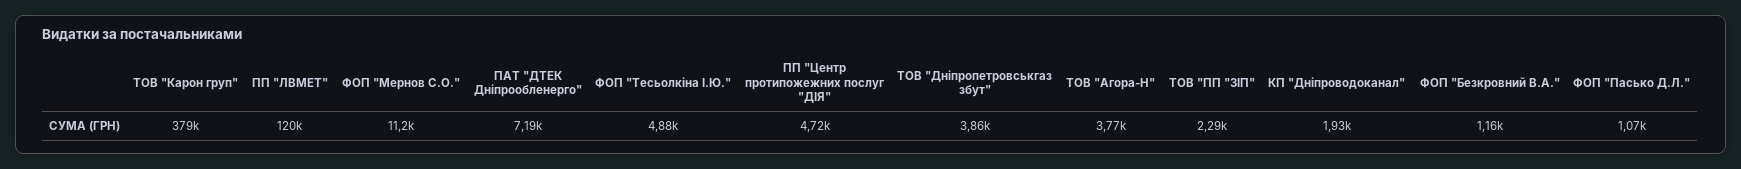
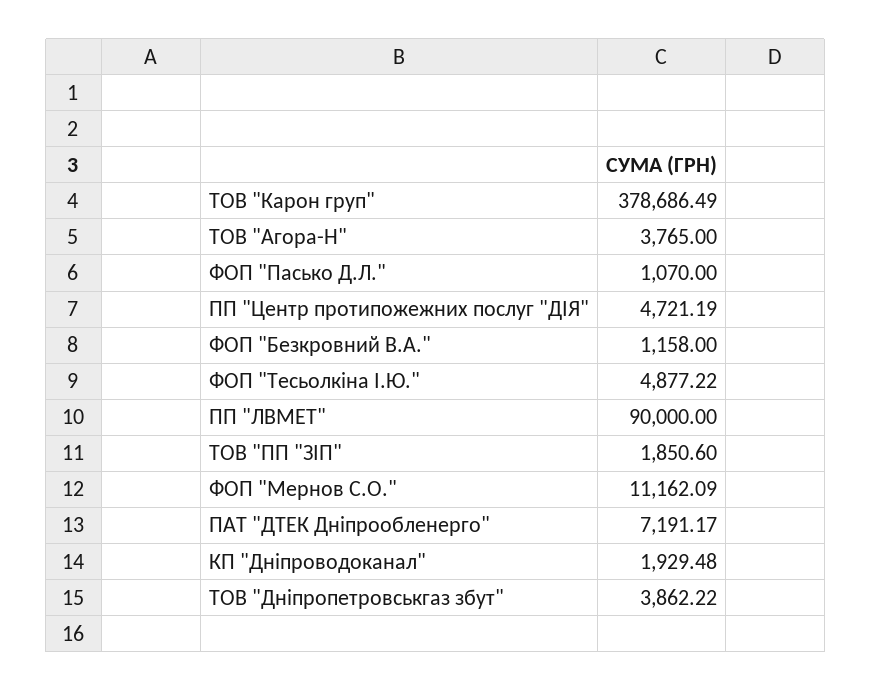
ПП "ЛВМЕТ": 120000 -> 90000
ТОВ "ПП "ЗІП": 2290 -> 1850.6

